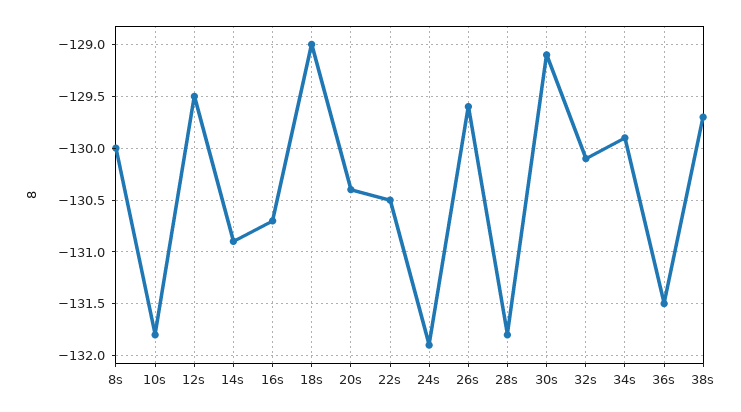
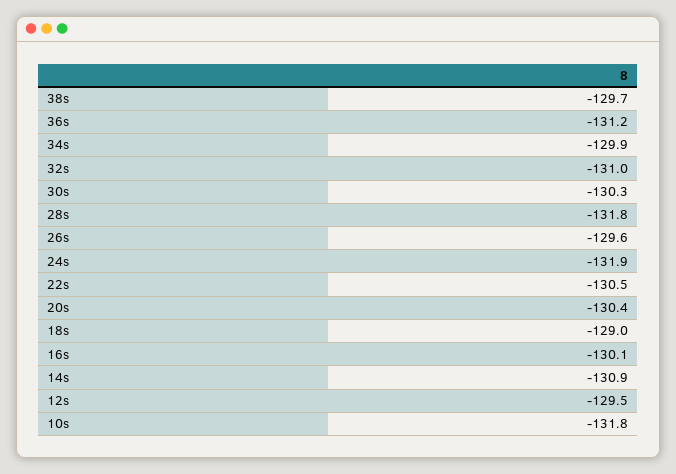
8s: -130 -> none
16s: -130.7 -> -130.1
30s: -129.1 -> -130.3
32s: -130.1 -> -131
36s: -131.5 -> -131.2

